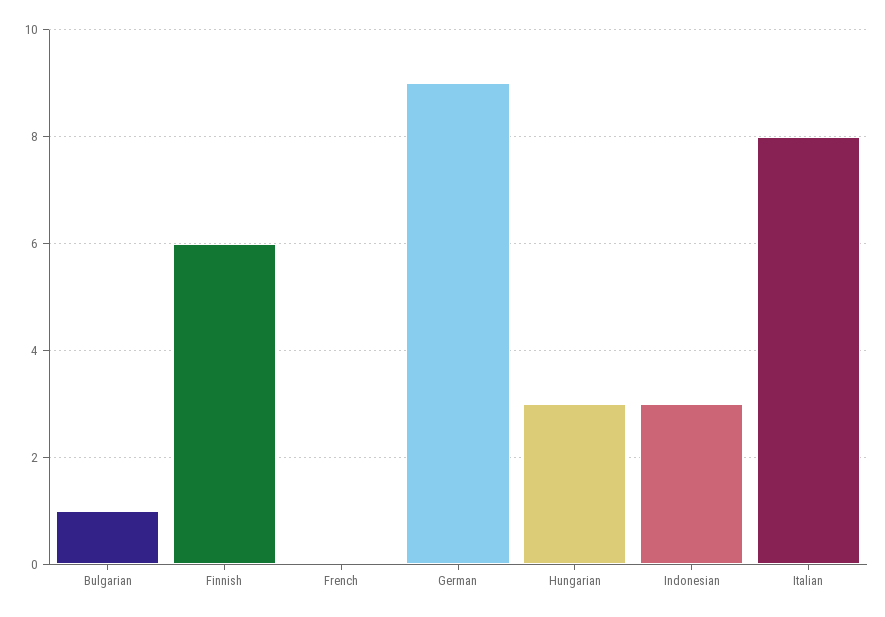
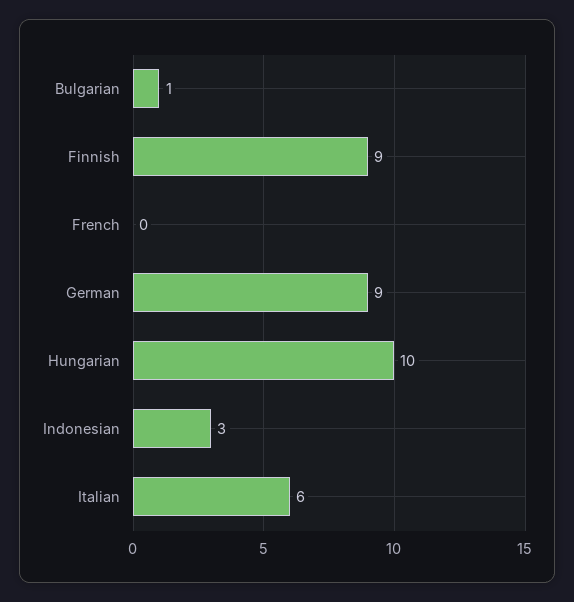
Finnish: 6 -> 9
Hungarian: 3 -> 10
Italian: 8 -> 6

